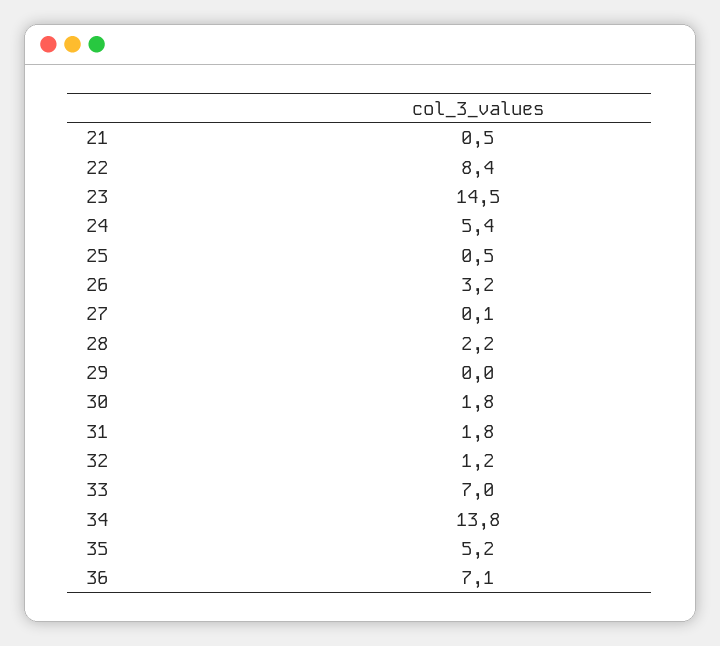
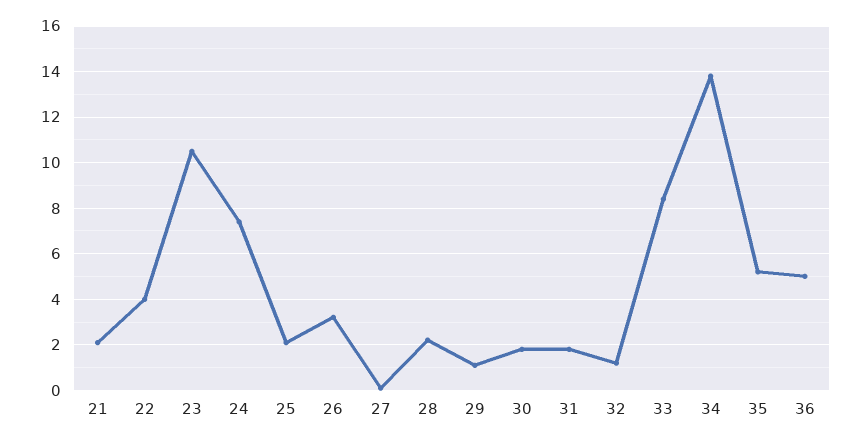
21: 0.5 -> 2
22: 8.4 -> 4
23: 14.5 -> 10.5
24: 5.4 -> 7.5
25: 0.5 -> 2
29: 0 -> 1
33: 7 -> 8.5
36: 7.1 -> 5

